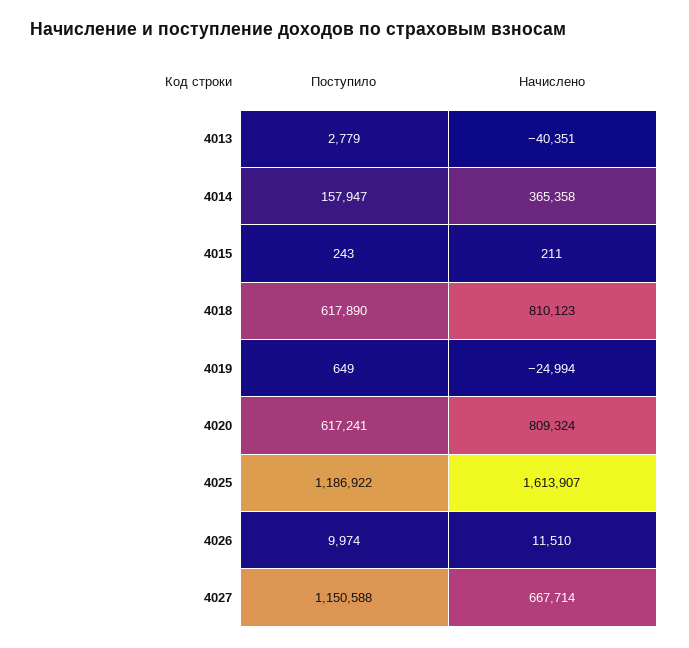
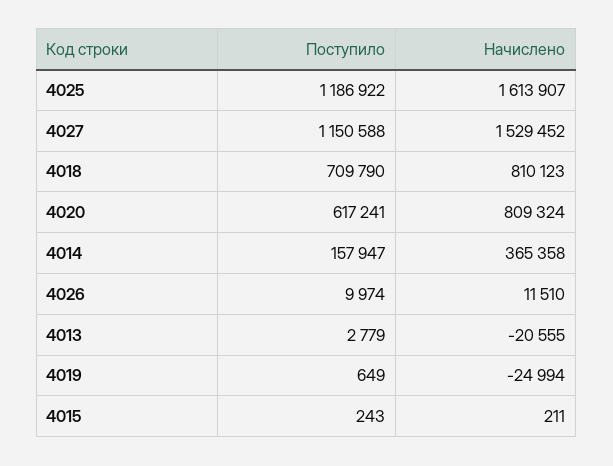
Начислено, 4013: -40351 -> -20555
Поступило, 4018: 617890 -> 709790
Начислено, 4027: 667714 -> 1529452

